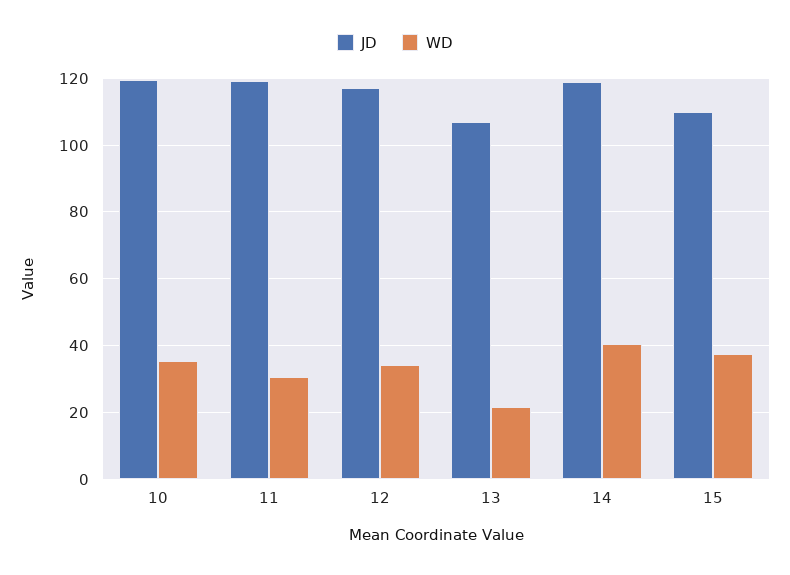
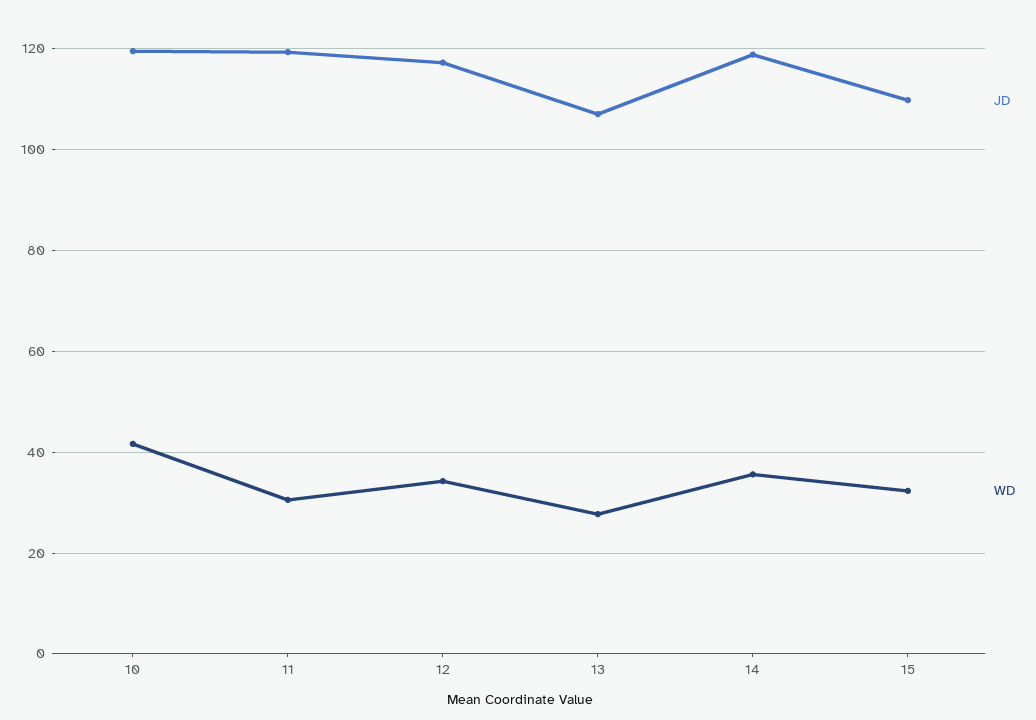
WD, 10: 36 -> 42
WD, 13: 22 -> 28
WD, 14: 40 -> 36
WD, 15: 38 -> 32

